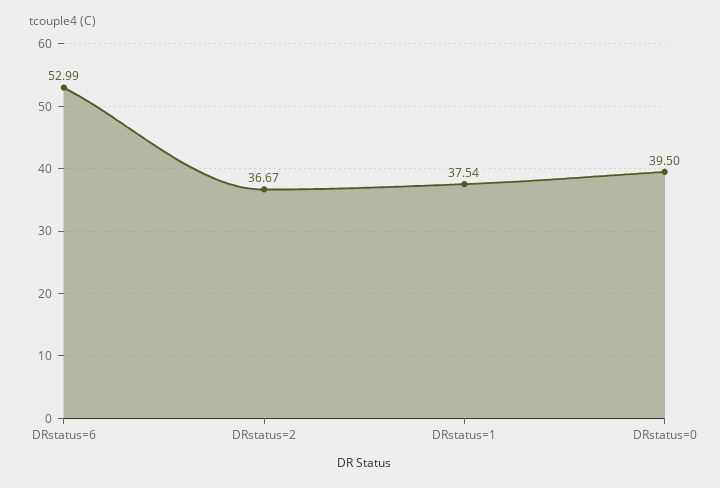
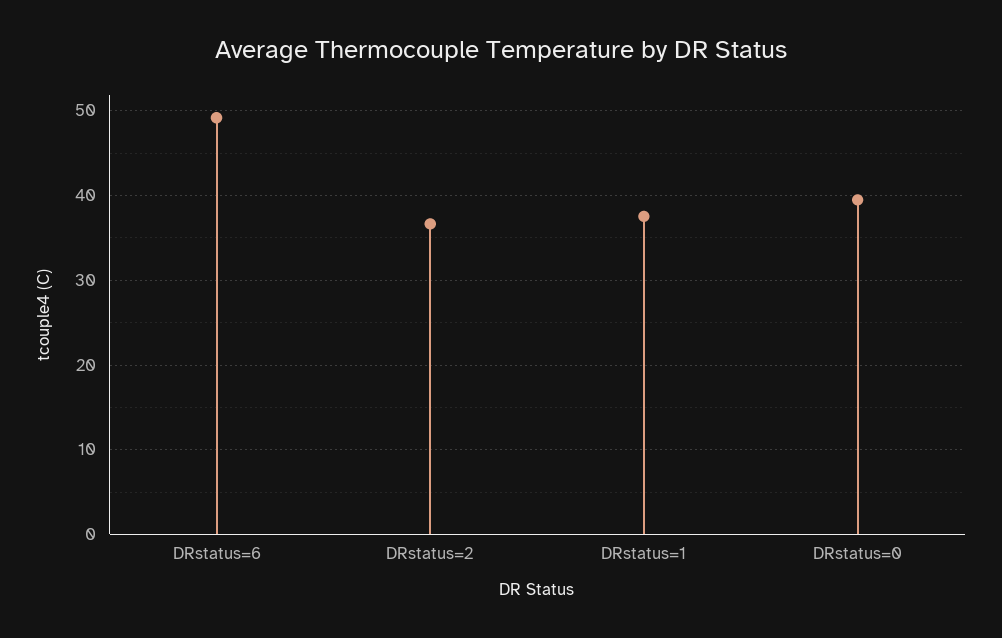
DRstatus=6: 52.99 -> 49

